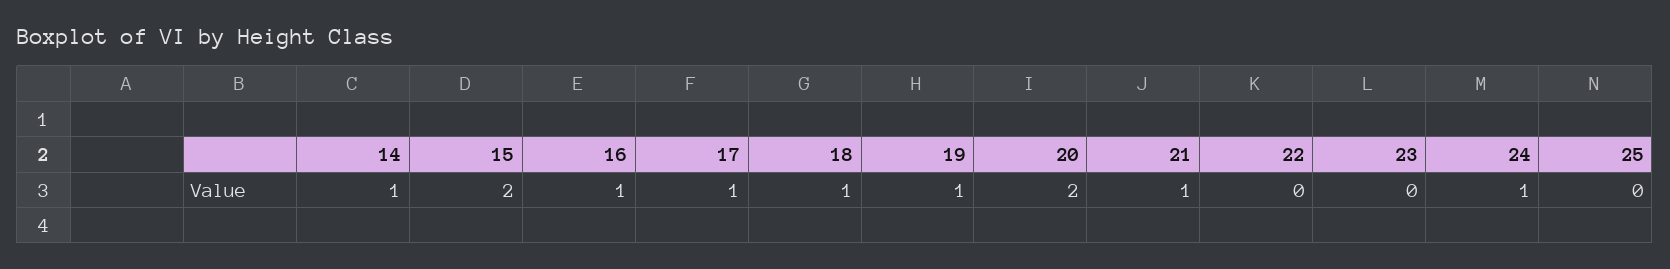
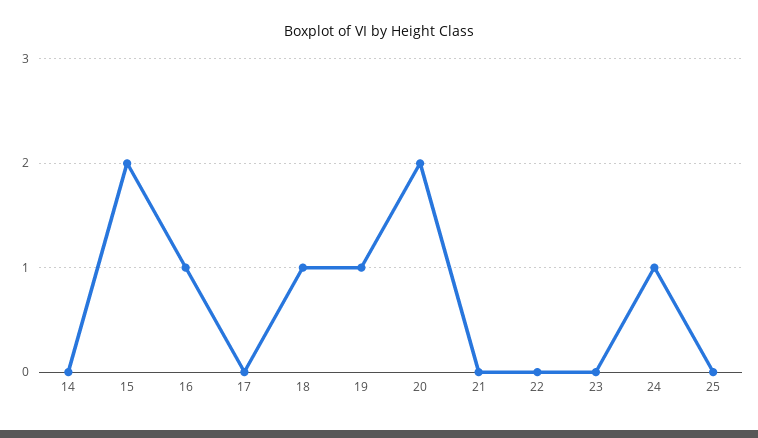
14: 1 -> 0
17: 1 -> 0
21: 1 -> 0

